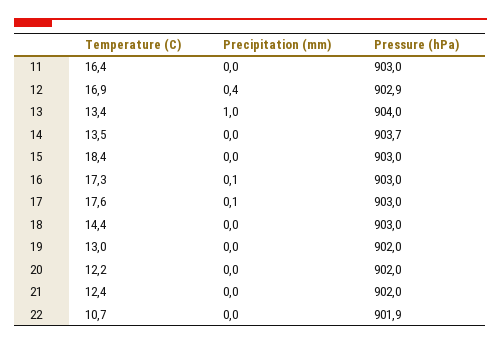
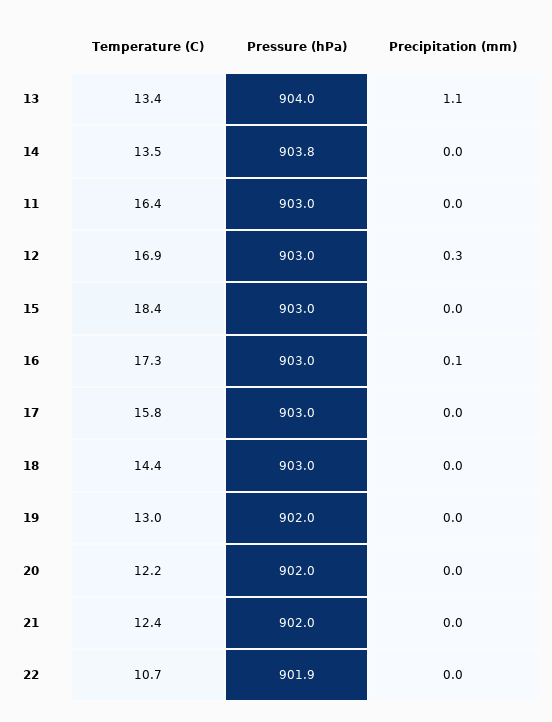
Precipitation (mm), 12: 0.4 -> 0.3
Pressure (hPa), 12: 902.9 -> 903
Precipitation (mm), 13: 1 -> 1.1
Pressure (hPa), 14: 903.7 -> 903.8
Temperature (C), 17: 17.6 -> 15.8
Precipitation (mm), 17: 0.1 -> 0

